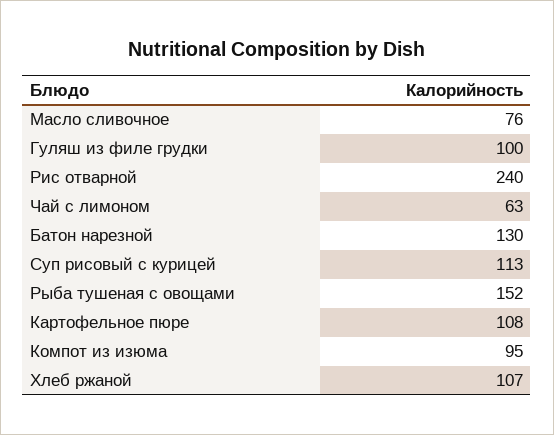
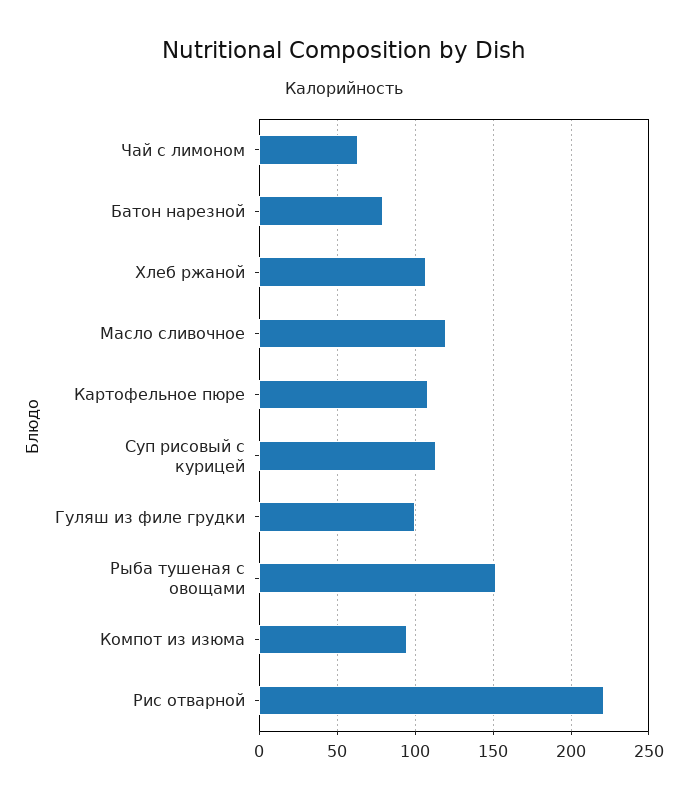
Масло сливочное: 76 -> 120
Рис отварной: 240 -> 220
Батон нарезной: 130 -> 80

